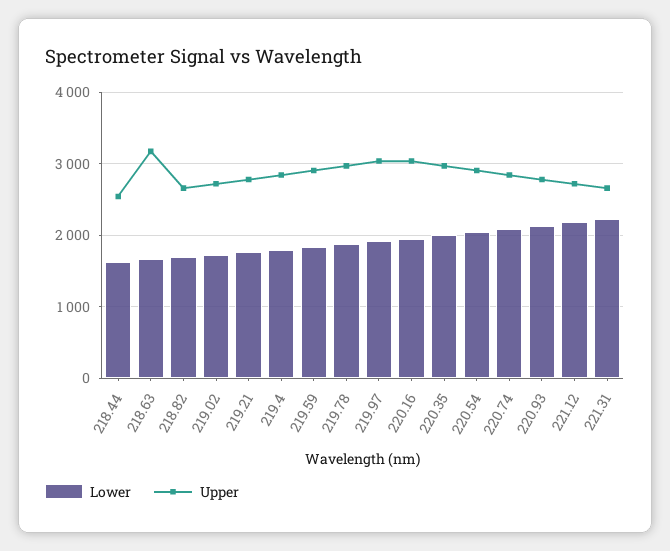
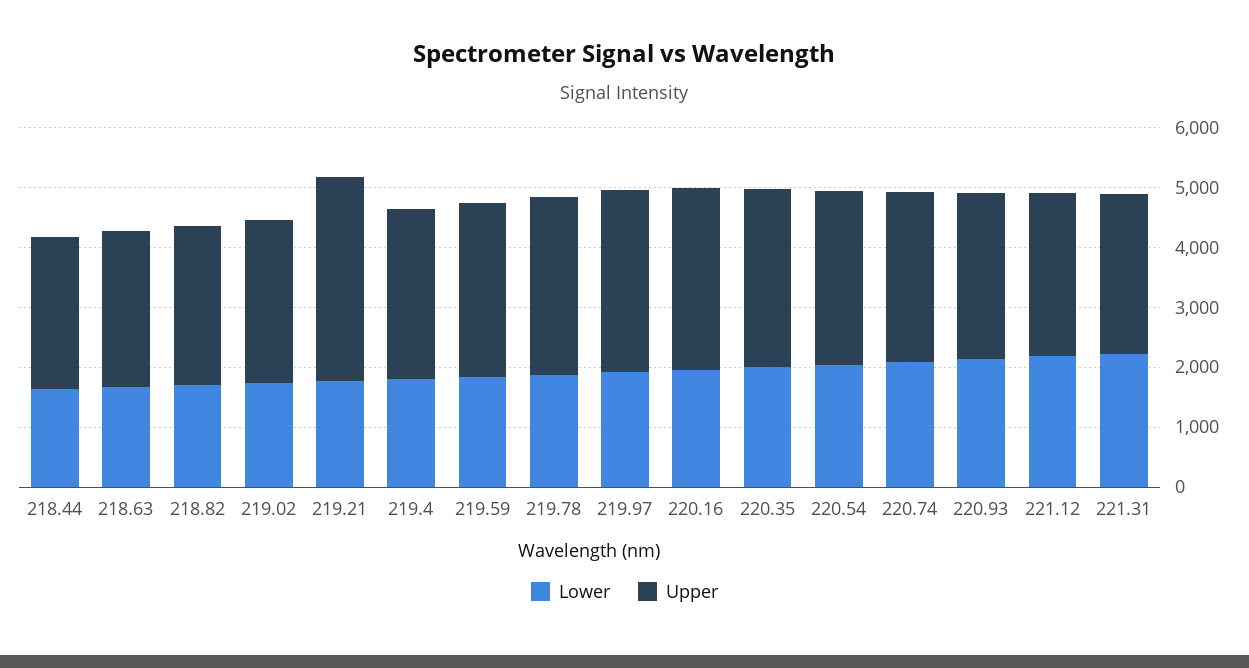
Upper, 218.63: 3200 -> 2600
Upper, 219.21: 2800 -> 3400

